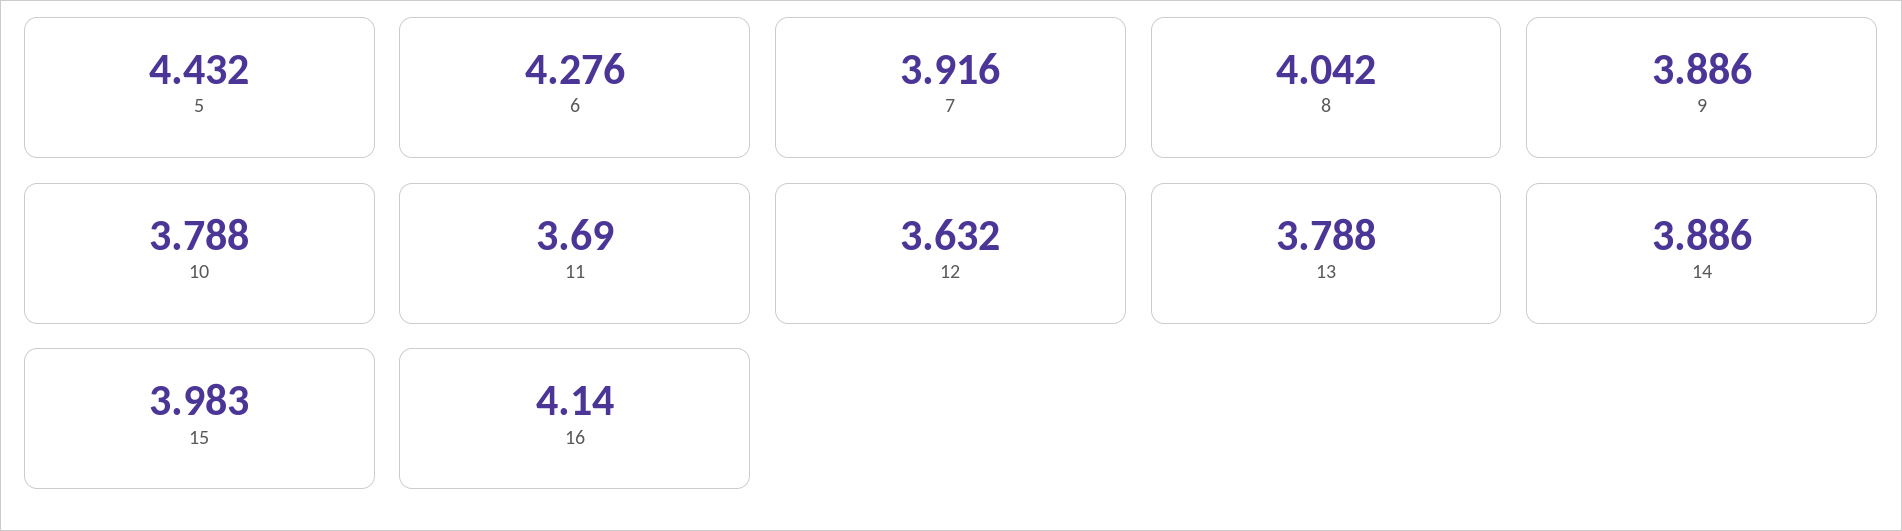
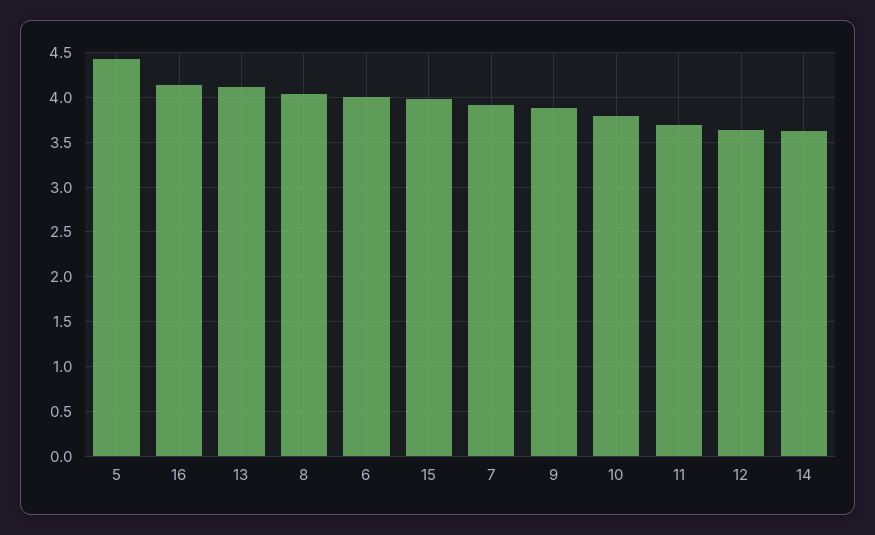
6: 4.276 -> 4
13: 3.788 -> 4.1
14: 3.886 -> 3.6

